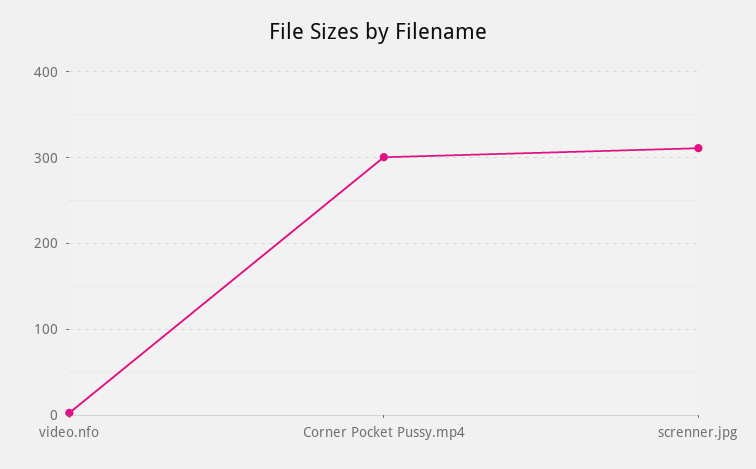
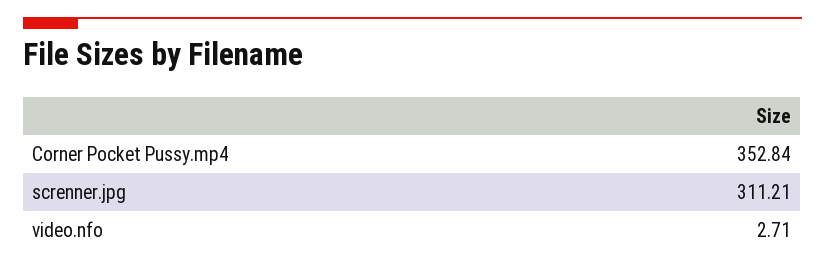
Corner Pocket Pussy.mp4: 300 -> 352.84

